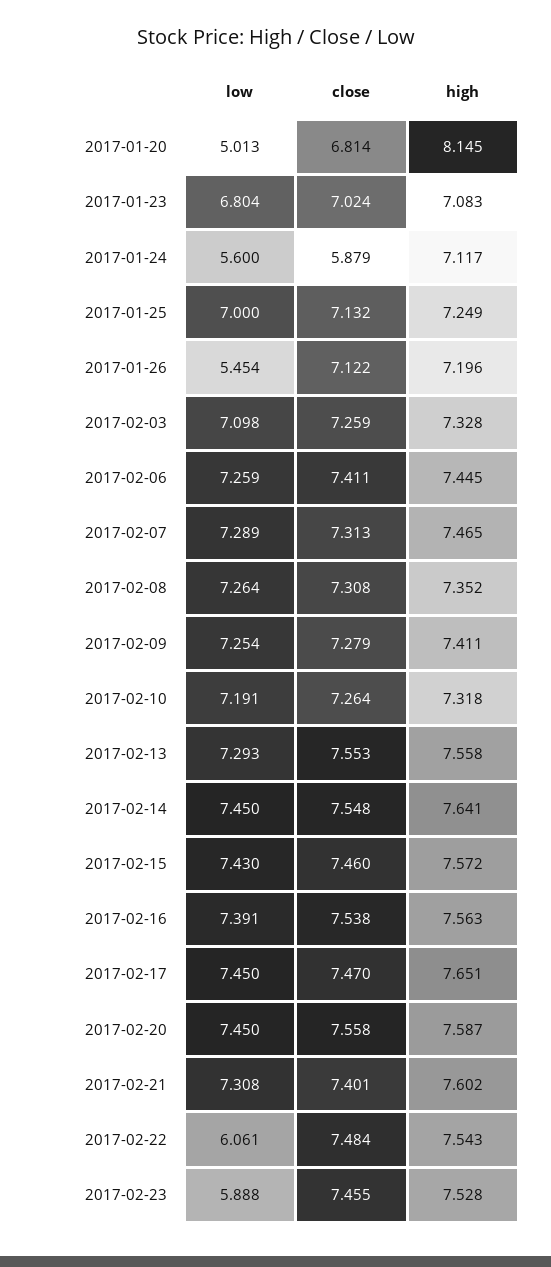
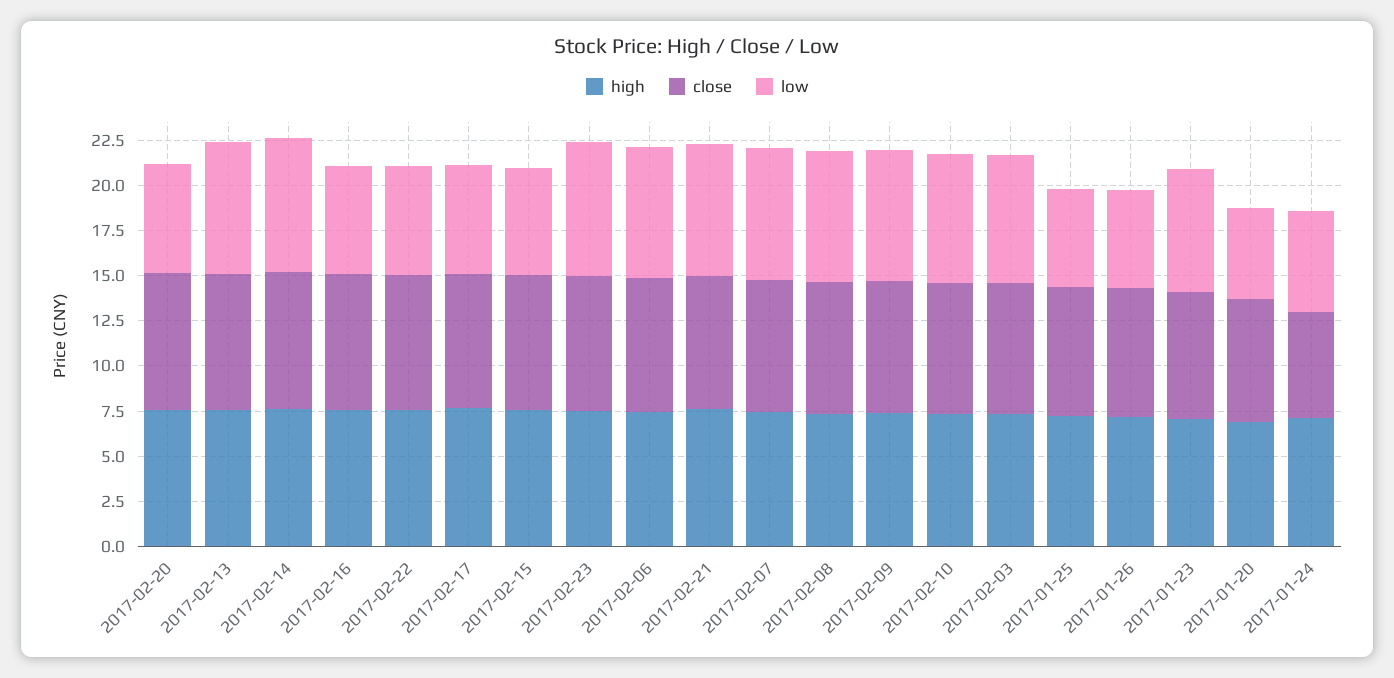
high, 2017-01-20: 8.145 -> 7
low, 2017-01-25: 7 -> 5.5
low, 2017-02-15: 7.43 -> 6
low, 2017-02-16: 7.391 -> 6
low, 2017-02-17: 7.45 -> 6
low, 2017-02-20: 7.45 -> 6
low, 2017-02-23: 5.888 -> 7.5

